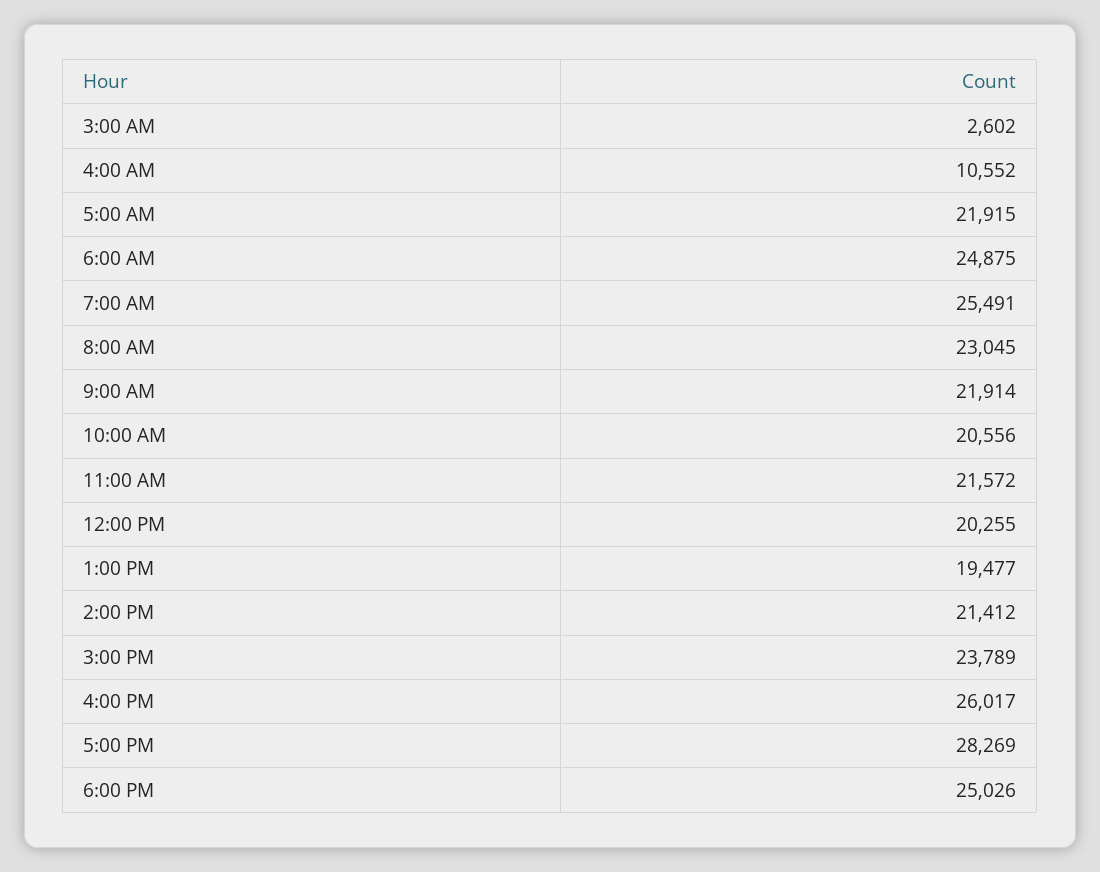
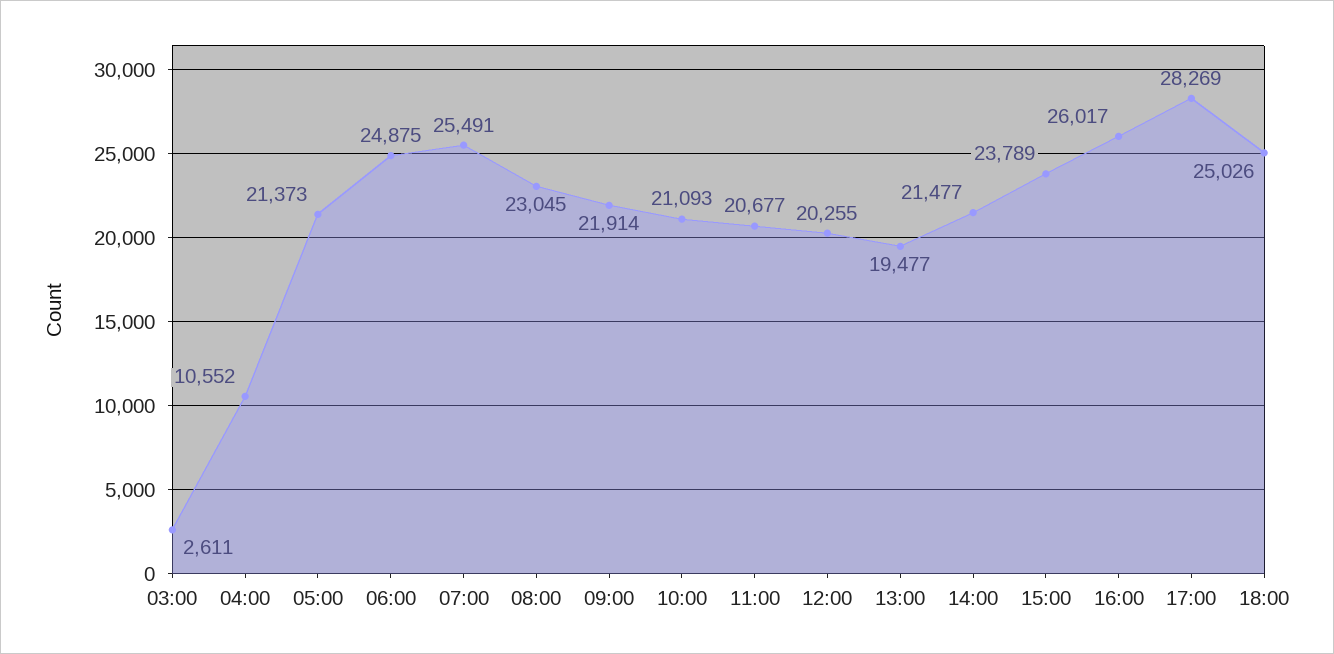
3:00 AM: 2602 -> 2611
5:00 AM: 21915 -> 21373
10:00 AM: 20556 -> 21093
11:00 AM: 21572 -> 20677
2:00 PM: 21412 -> 21477

